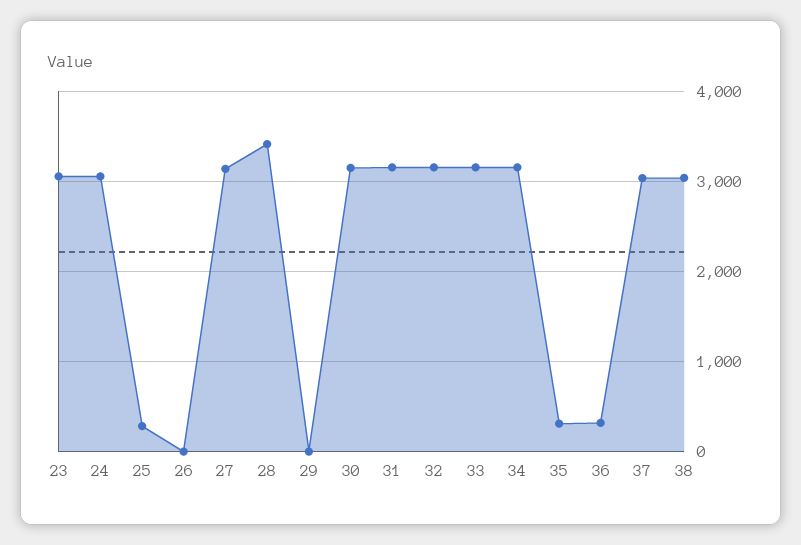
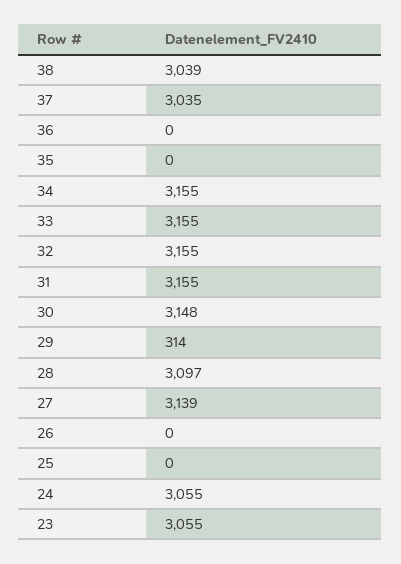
25: 300 -> 0
28: 3400 -> 3097
29: 0 -> 314
35: 300 -> 0
36: 300 -> 0

